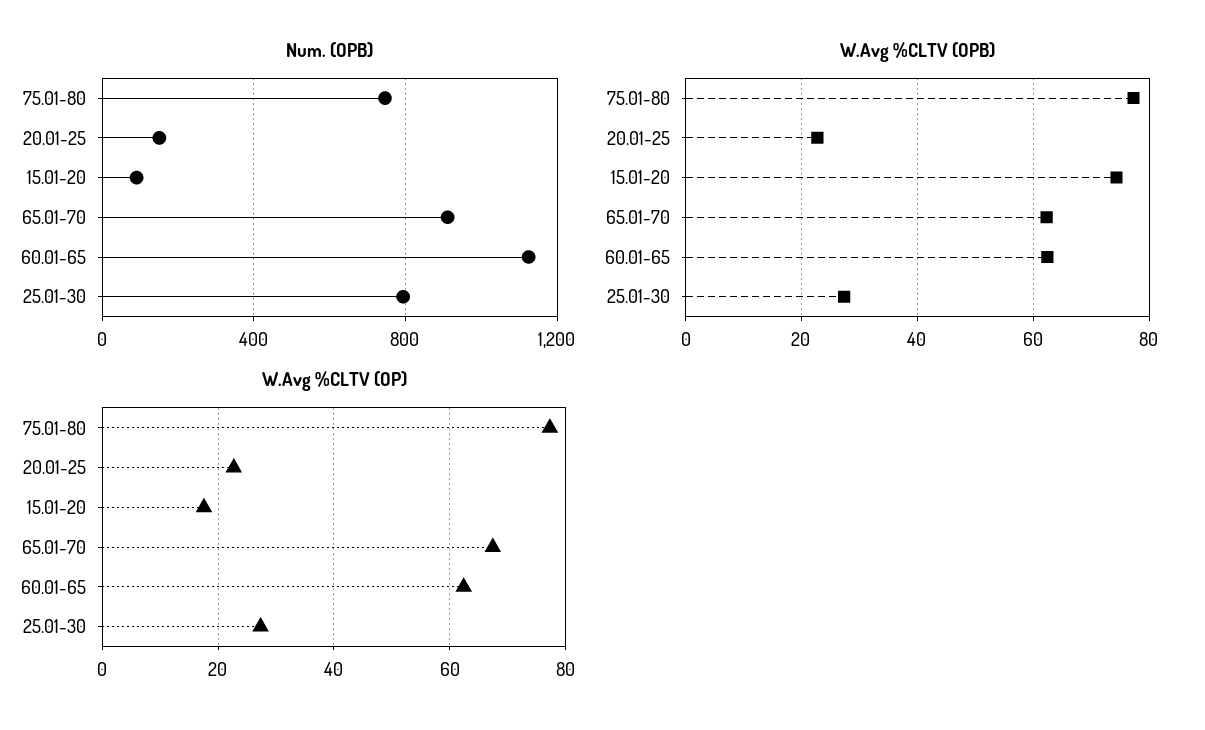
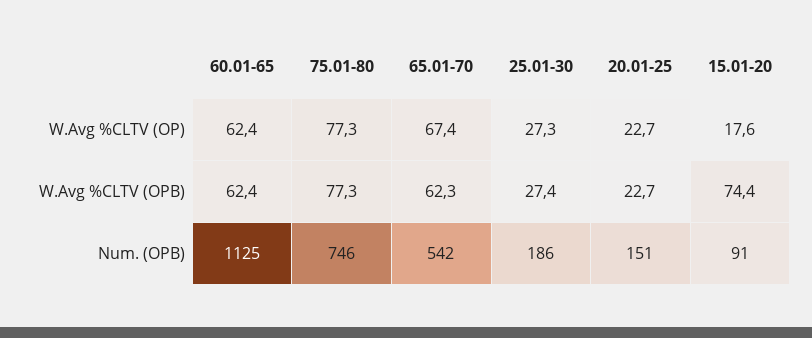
Num. (OPB), 65.01-70: 900 -> 542
Num. (OPB), 25.01-30: 800 -> 186

